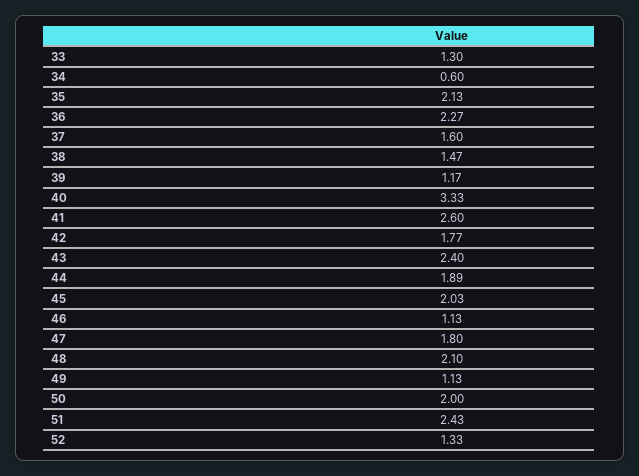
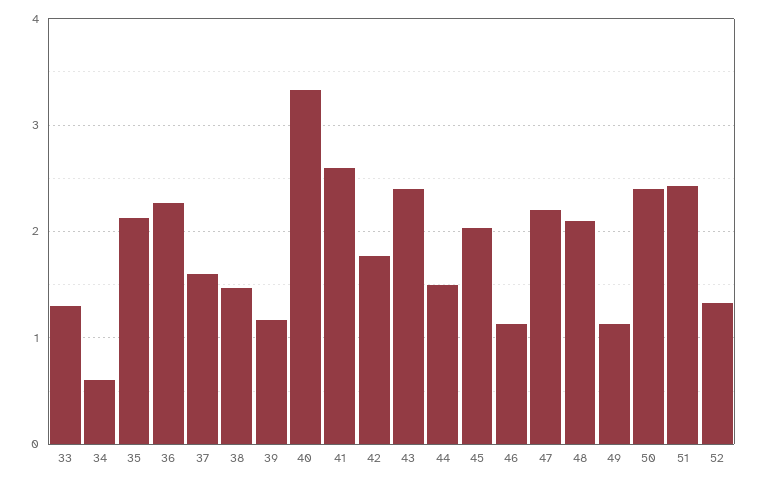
44: 1.89 -> 1.5
47: 1.8 -> 2.2
50: 2 -> 2.4

